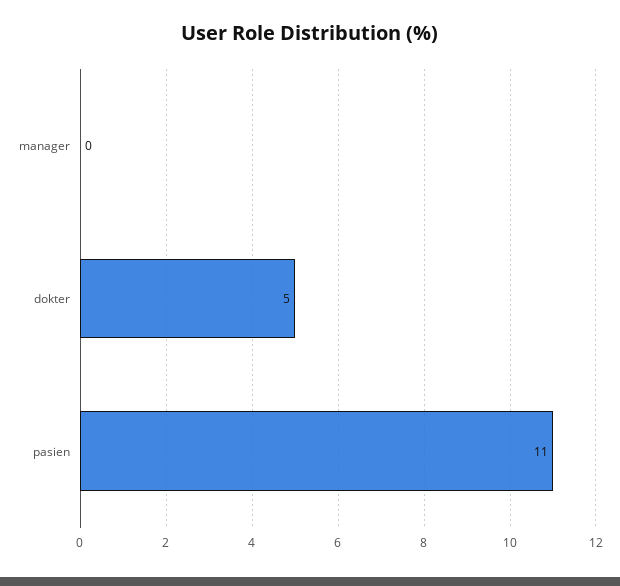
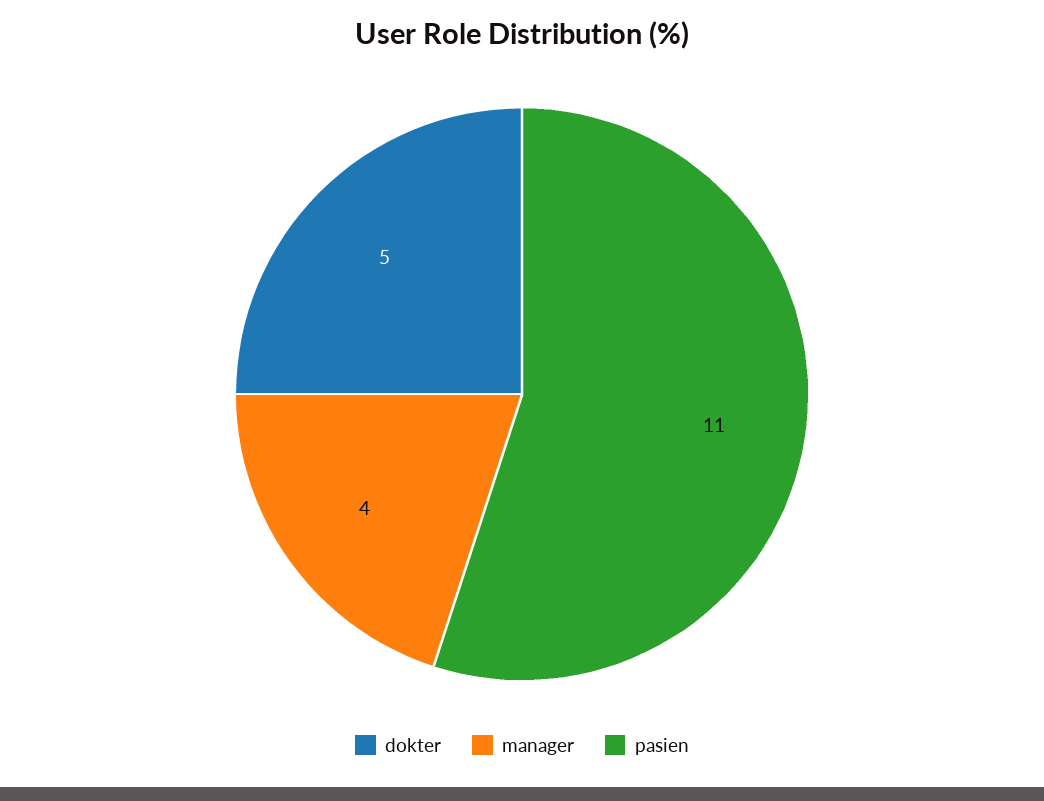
manager: 0 -> 4

